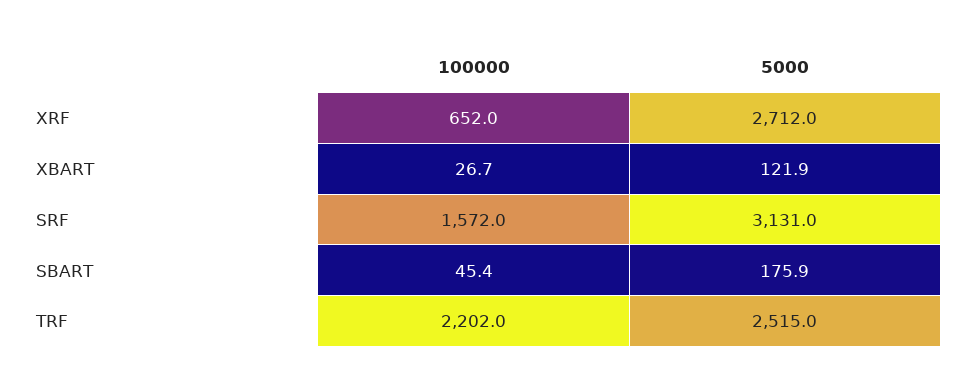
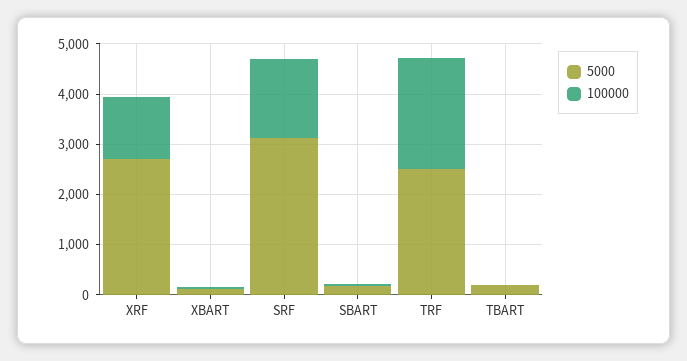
100000, XRF: 652 -> 1200
5000, TBART: none -> 200
100000, TBART: none -> 0

